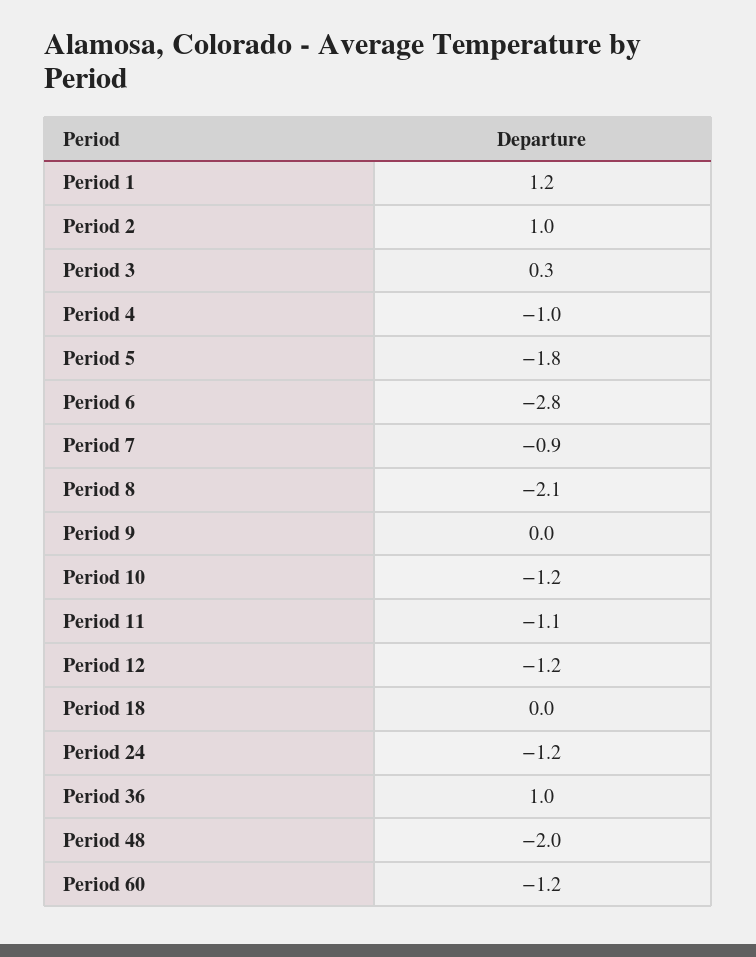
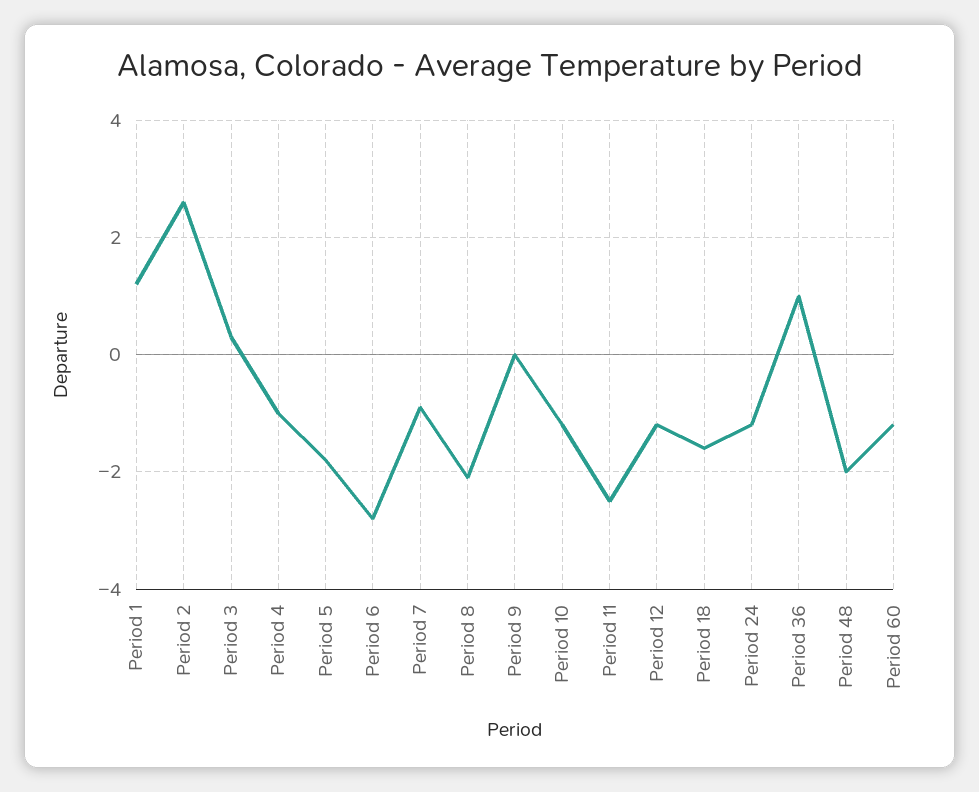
Period 2: 1 -> 2.5
Period 11: -1.1 -> -2.5
Period 18: 0 -> -1.5

